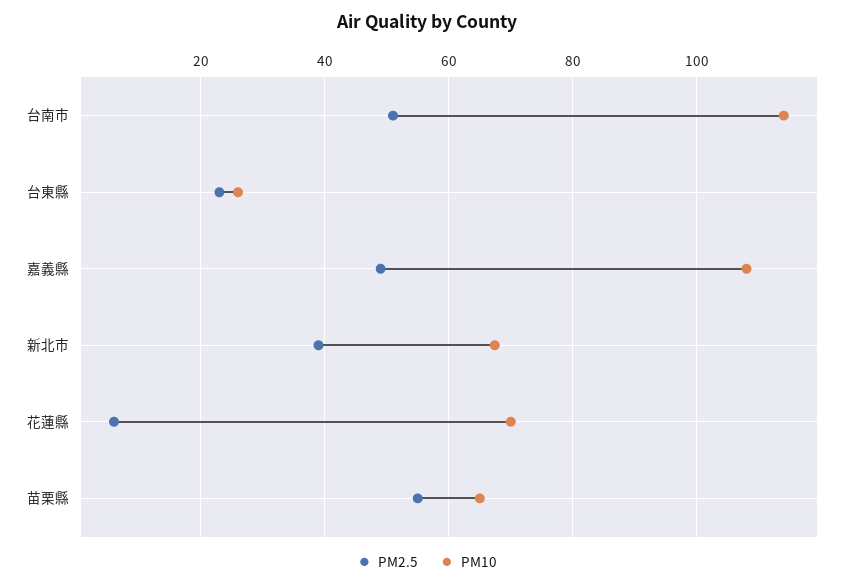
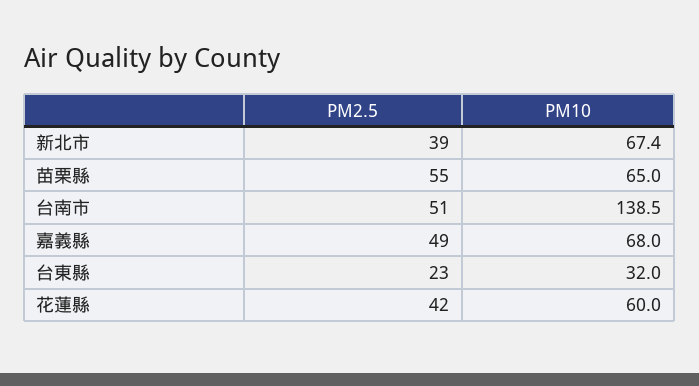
PM10, 台南市: 114 -> 138.5
PM10, 台東縣: 26 -> 32
PM10, 嘉義縣: 108 -> 68
PM2.5, 花蓮縣: 6 -> 42
PM10, 花蓮縣: 70 -> 60

